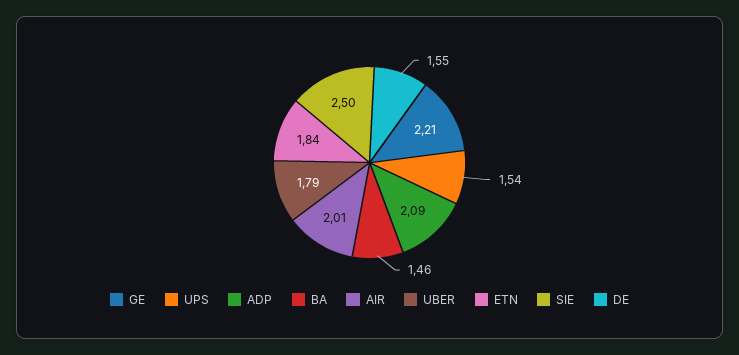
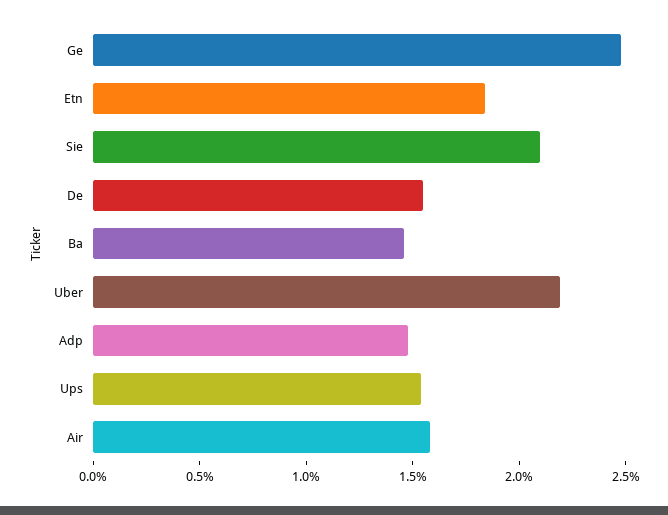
GE: 2.21 -> 2.5
ADP: 2.09 -> 1.5
AIR: 2.01 -> 1.6
UBER: 1.79 -> 2.2
SIE: 2.5 -> 2.1

